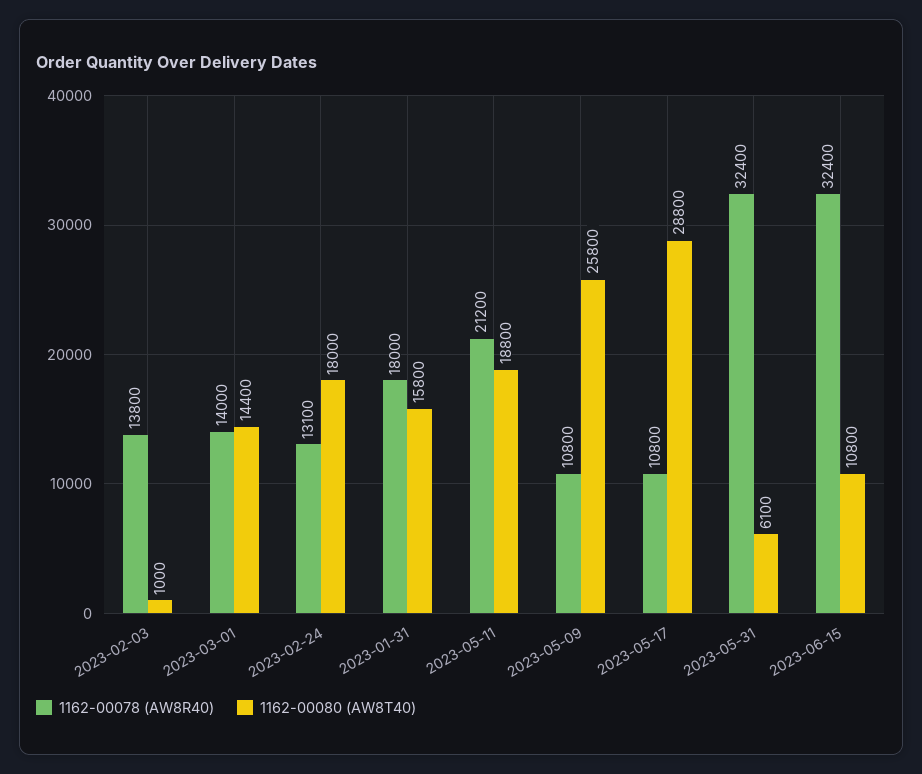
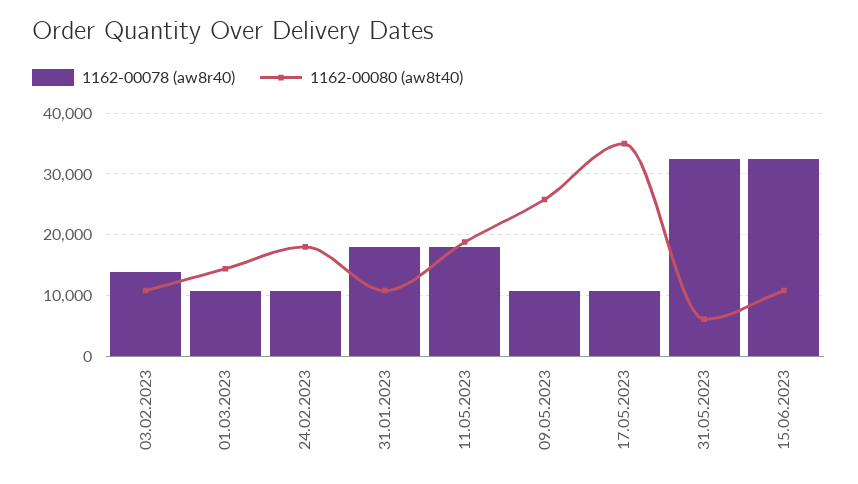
1162-00080 (AW8T40), 2023-02-03: 1000 -> 11000
1162-00078 (AW8R40), 2023-03-01: 14000 -> 11000
1162-00078 (AW8R40), 2023-02-24: 13100 -> 11000
1162-00080 (AW8T40), 2023-01-31: 15800 -> 11000
1162-00078 (AW8R40), 2023-05-11: 21200 -> 18000
1162-00080 (AW8T40), 2023-05-17: 28800 -> 35000

